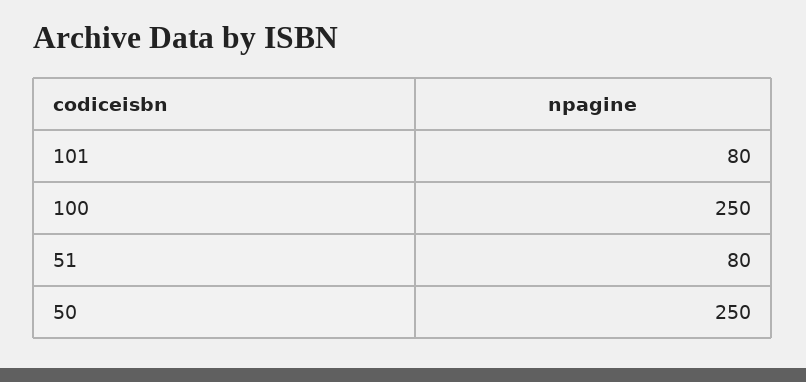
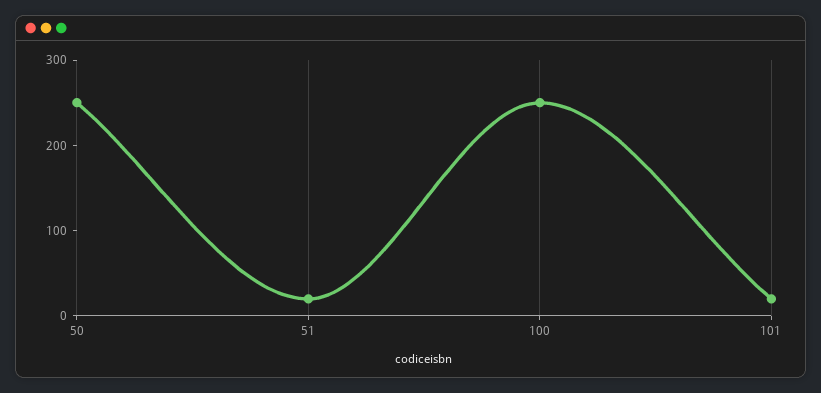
101: 80 -> 20
51: 80 -> 20

